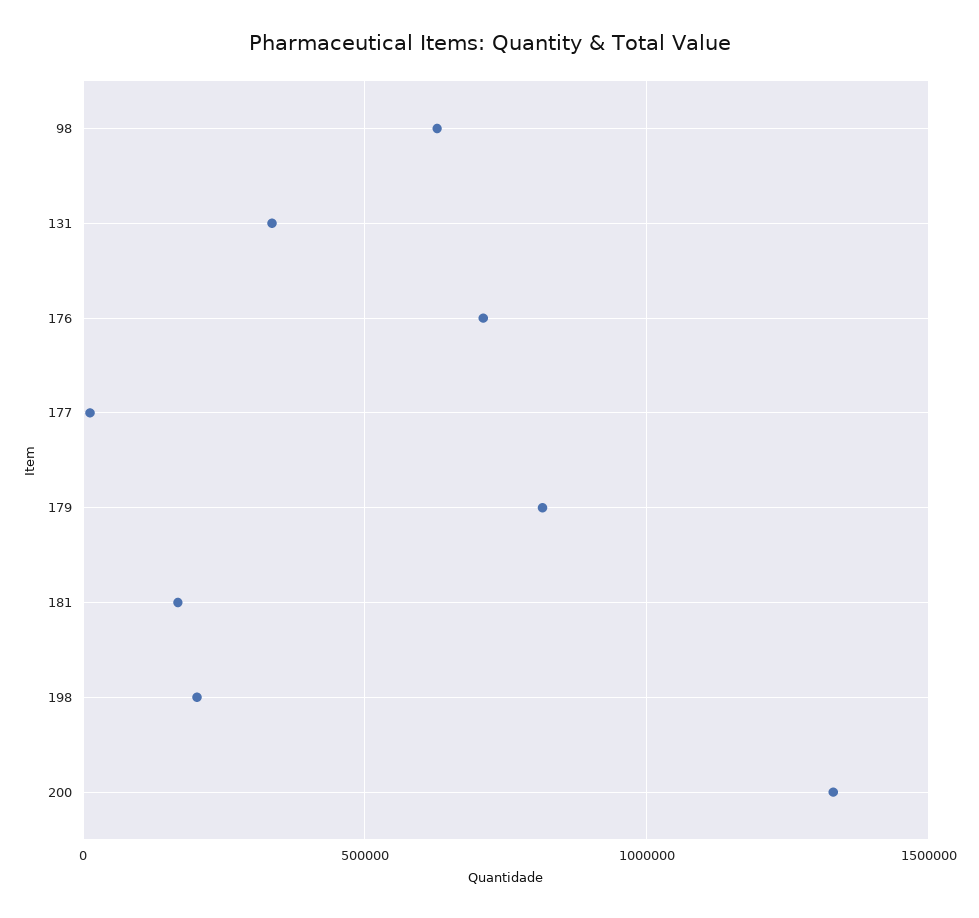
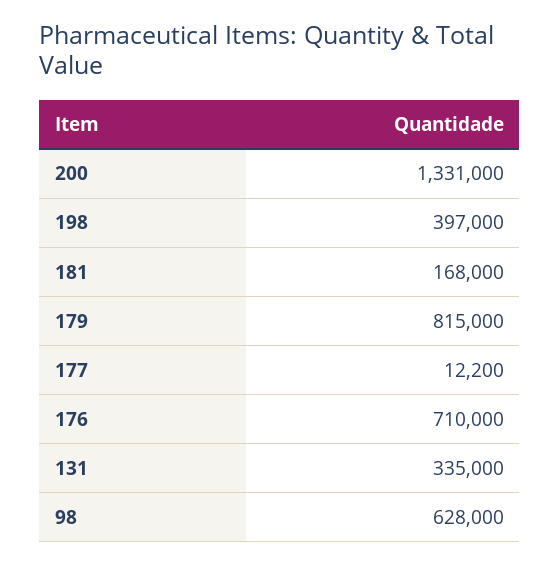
198: 200000 -> 397000

